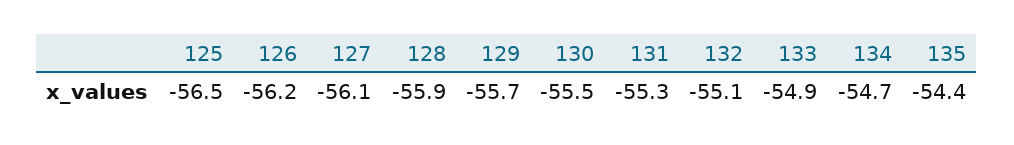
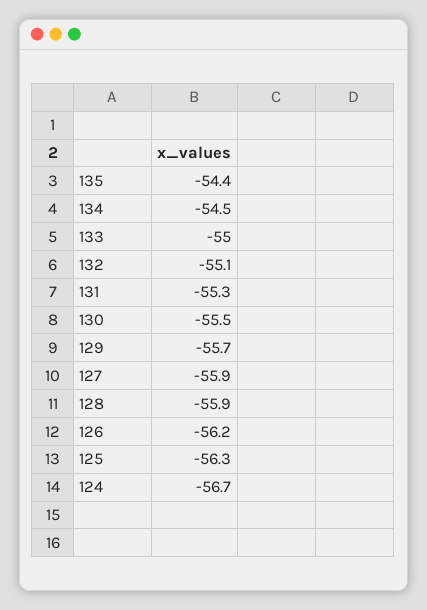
125: -56.5 -> -56.3
127: -56.1 -> -55.9
133: -54.9 -> -55
134: -54.7 -> -54.5
124: none -> -56.7

